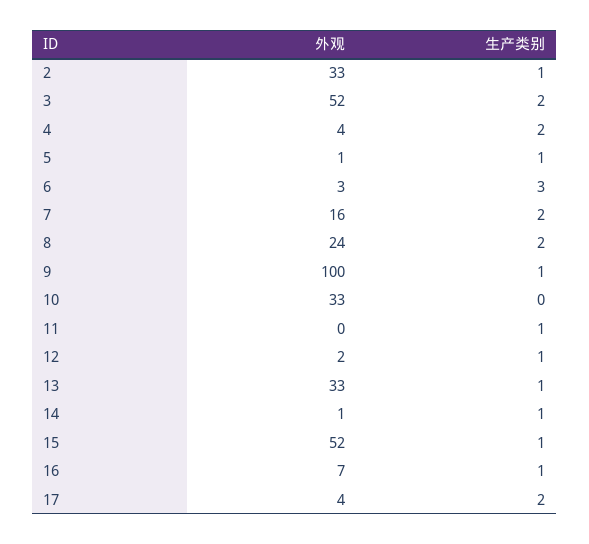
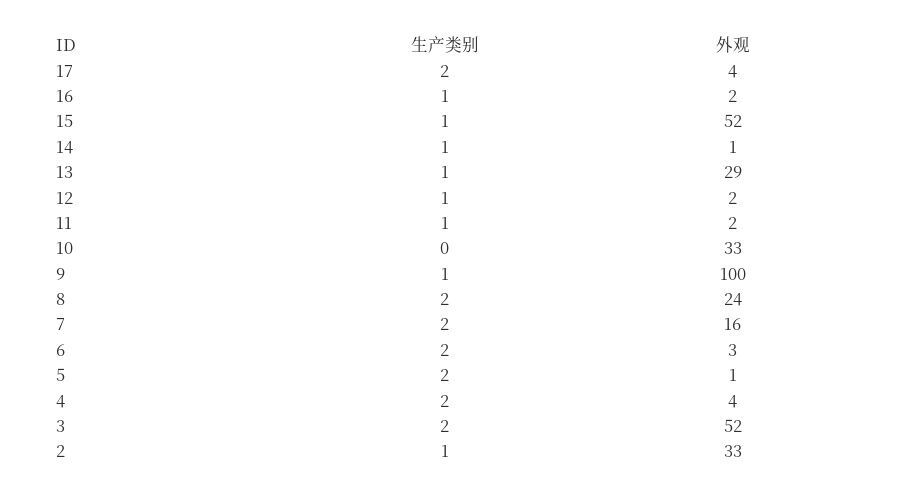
生产类别, 5: 1 -> 2
生产类别, 6: 3 -> 2
外观, 11: 0 -> 2
外观, 13: 33 -> 29
外观, 16: 7 -> 2

